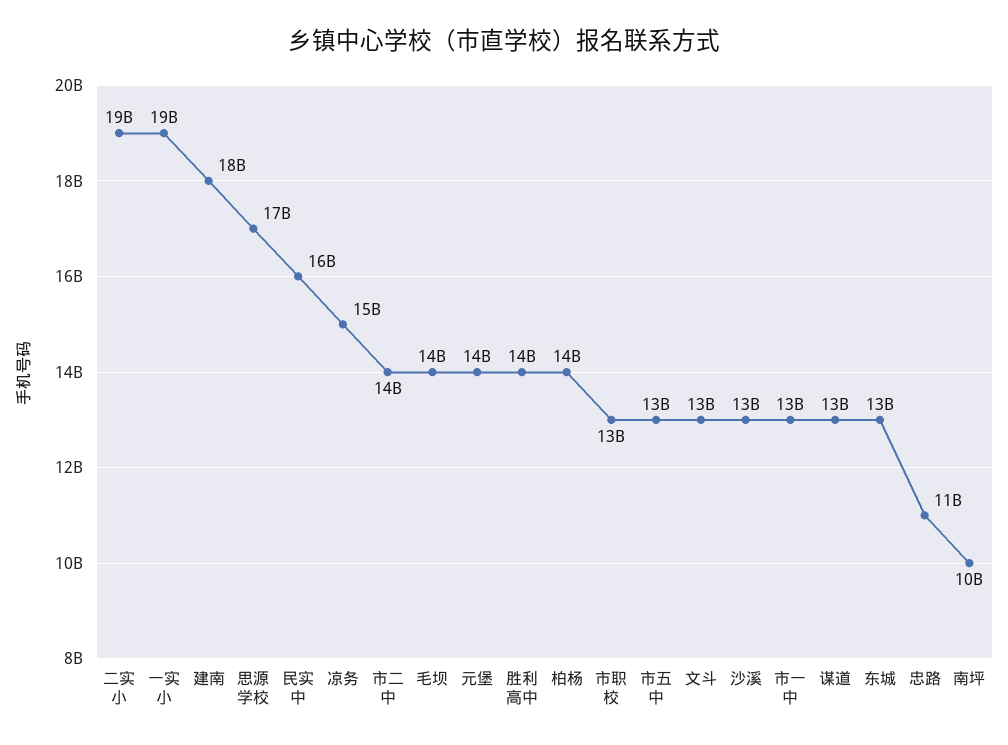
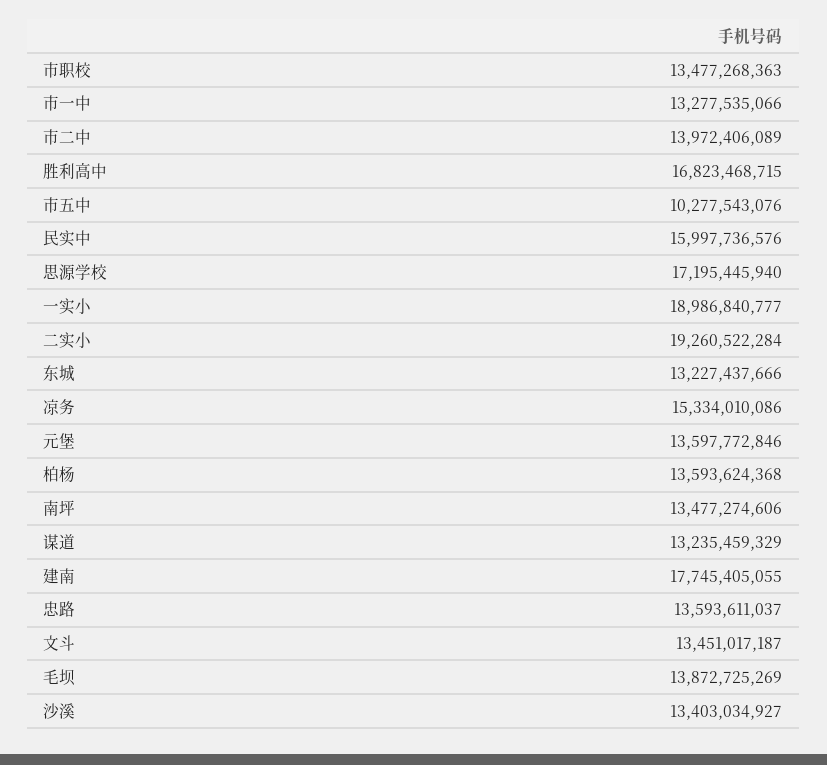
胜利高中: 14000000000 -> 16823468715
市五中: 13000000000 -> 10277543076
忠路: 11000000000 -> 13593611037
南坪: 10000000000 -> 13477274606

